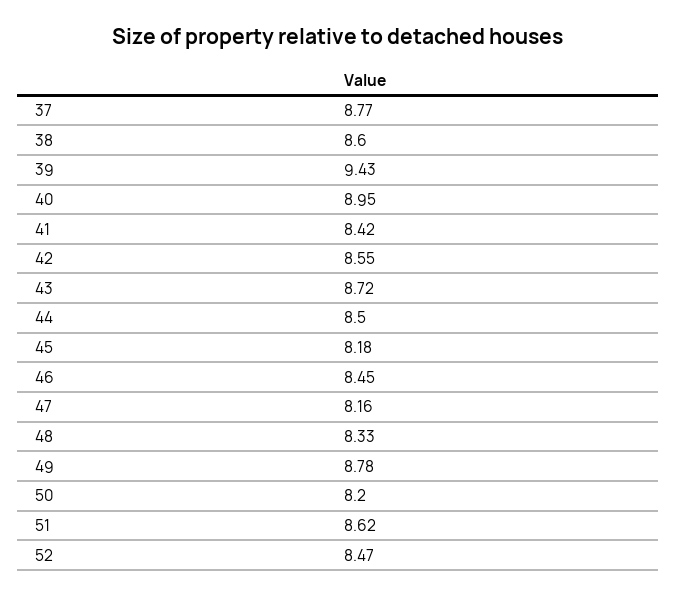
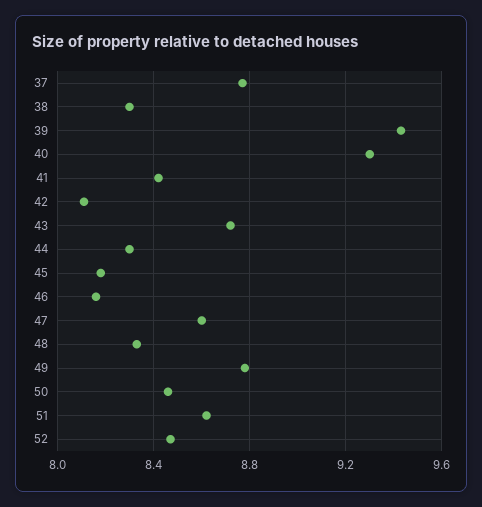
38: 8.6 -> 8.3
40: 8.95 -> 9.3
42: 8.55 -> 8.1
44: 8.5 -> 8.3
46: 8.45 -> 8.15
47: 8.16 -> 8.6
50: 8.2 -> 8.45

